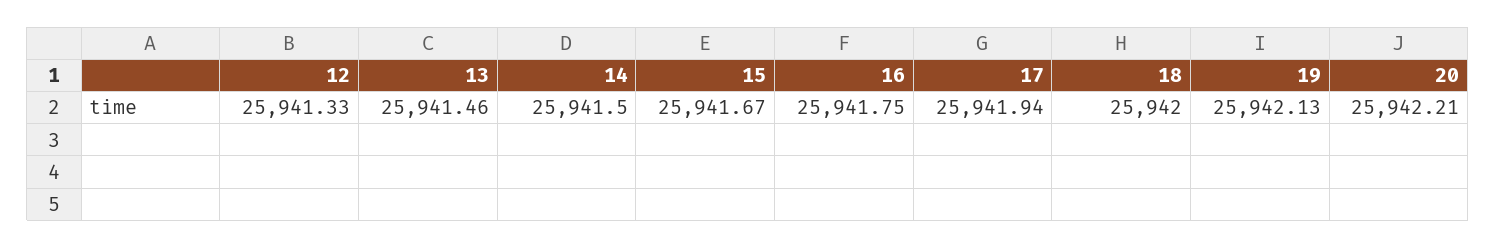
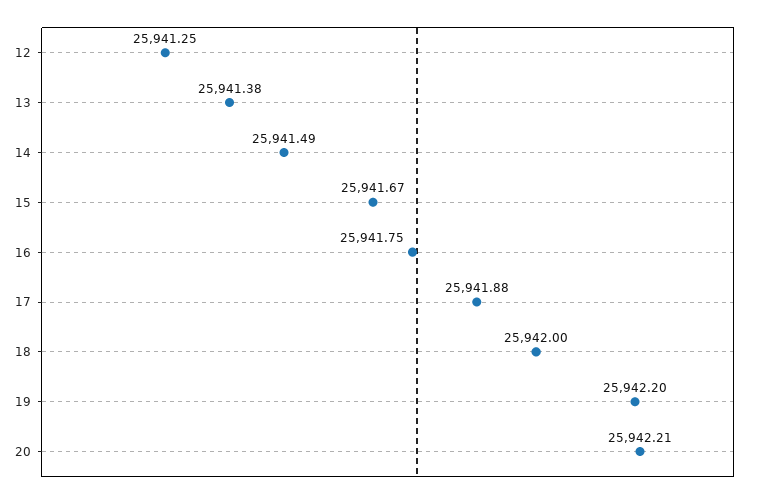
12: 25941.33 -> 25941.25
13: 25941.46 -> 25941.38
14: 25941.5 -> 25941.49
17: 25941.94 -> 25941.88
19: 25942.13 -> 25942.2

